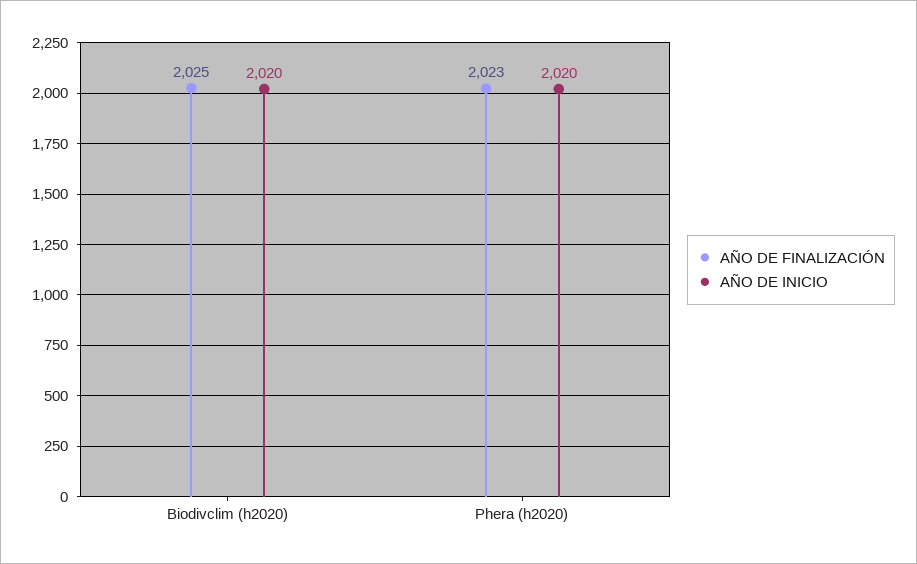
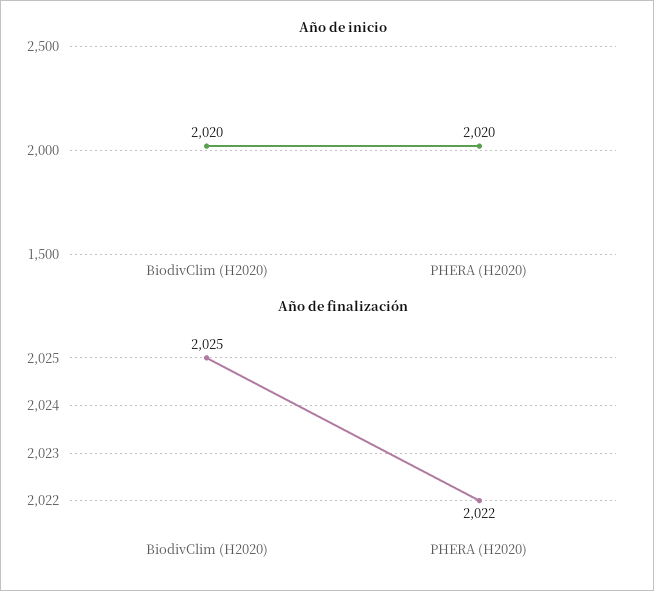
AÑO DE FINALIZACIÓN, Phera (h2020): 2023 -> 2022

